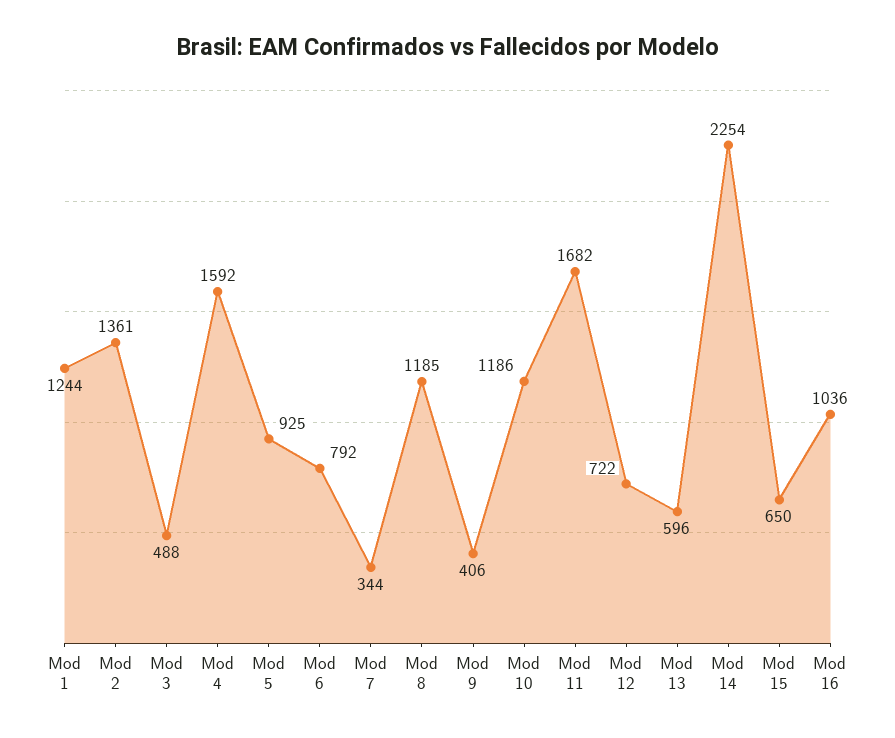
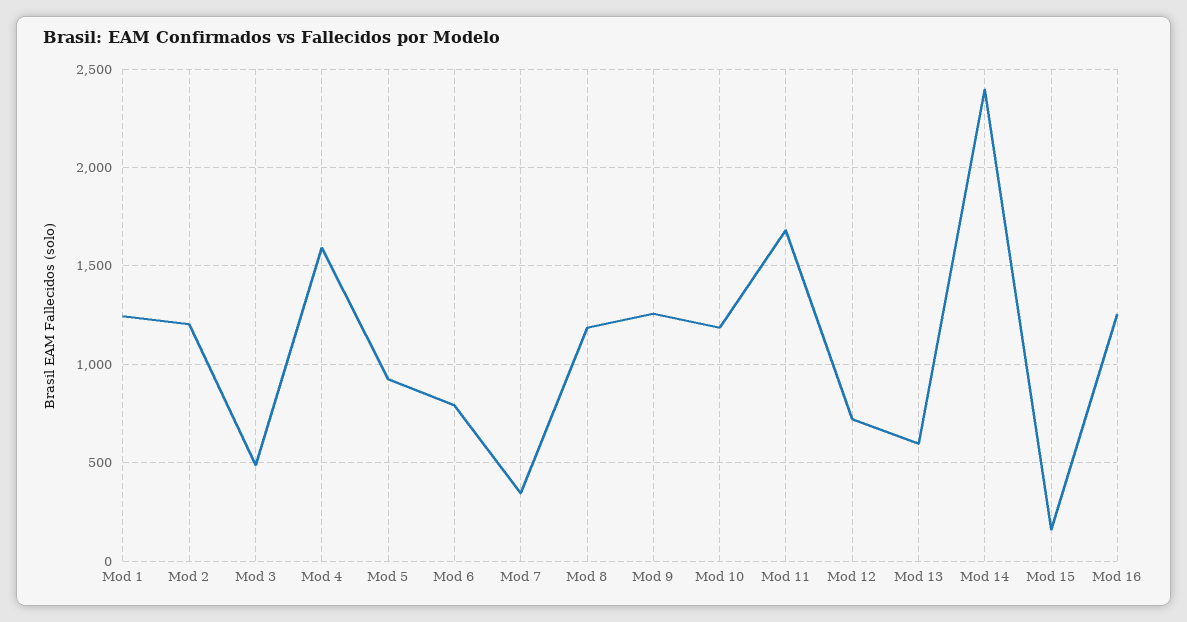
Mod 2: 1361 -> 1200
Mod 9: 406 -> 1250
Mod 14: 2254 -> 2400
Mod 15: 650 -> 150
Mod 16: 1036 -> 1250

